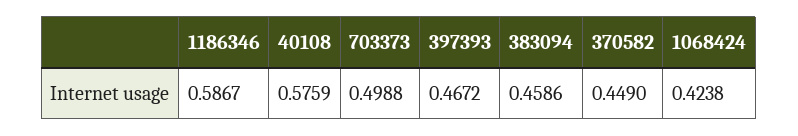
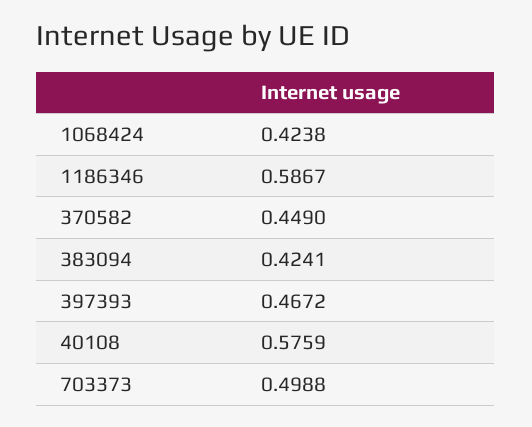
383094: 0.4586 -> 0.4241

